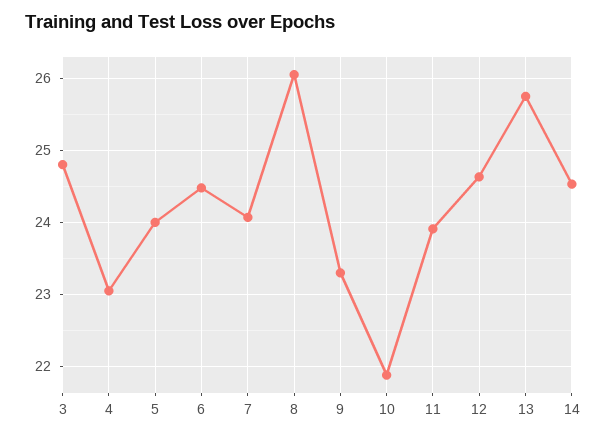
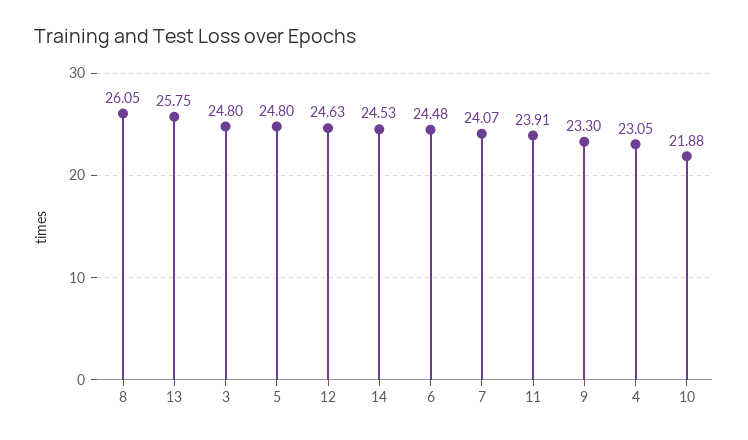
5: 24 -> 24.8

